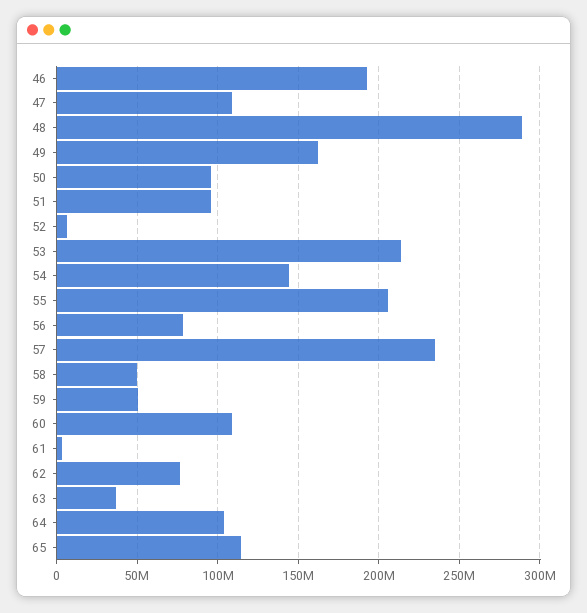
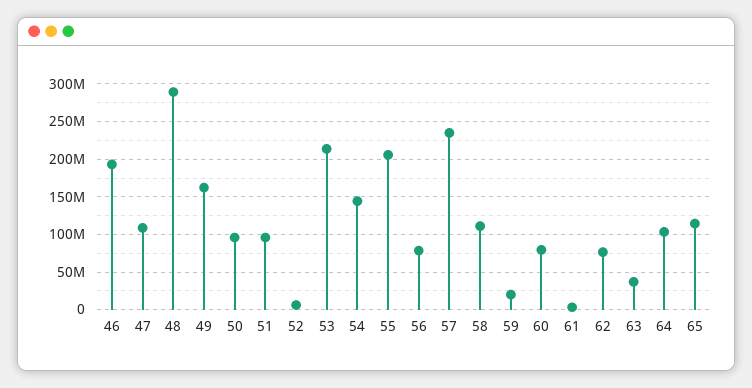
58: 50000000 -> 110000000
59: 50000000 -> 20000000
60: 110000000 -> 80000000

